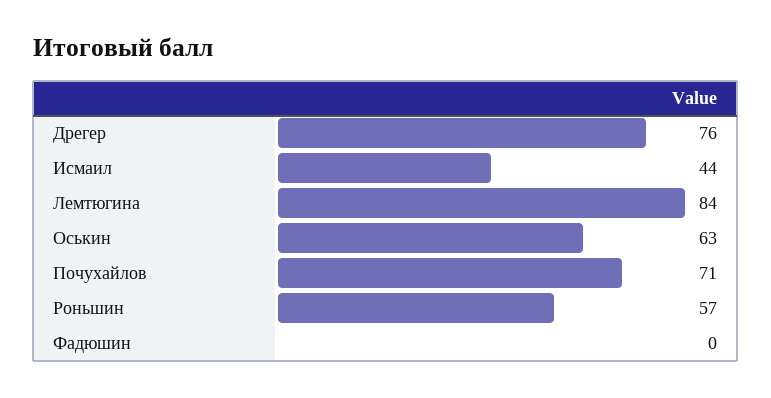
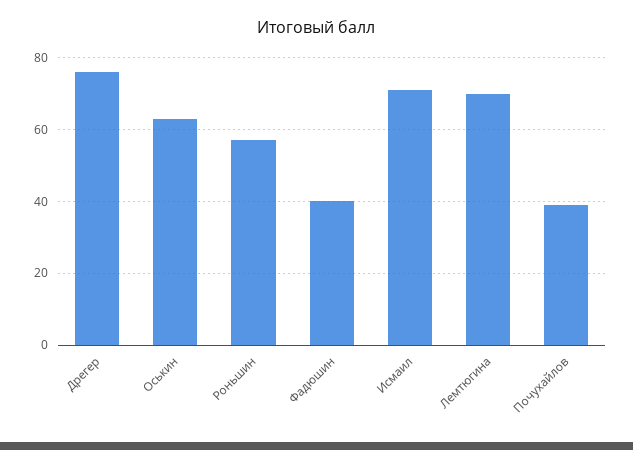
Исмаил: 44 -> 70
Лемтюгина: 84 -> 70
Почухайлов: 71 -> 40
Фадюшин: 0 -> 40

